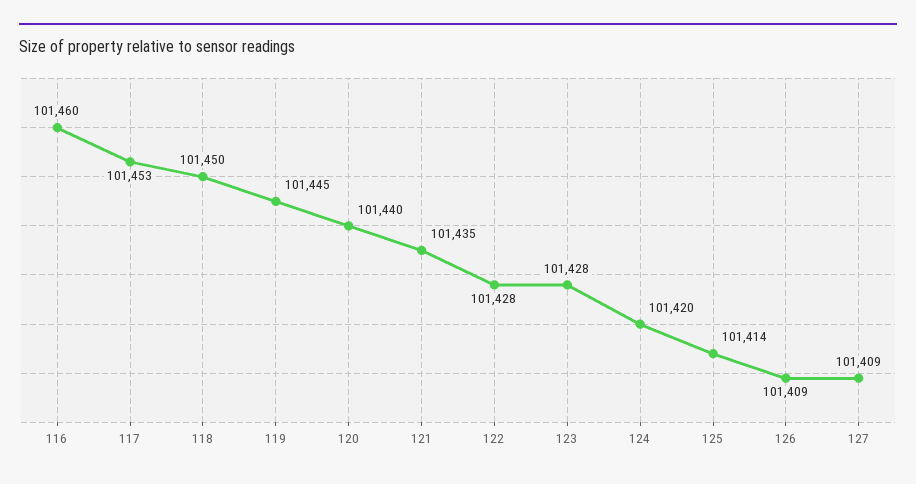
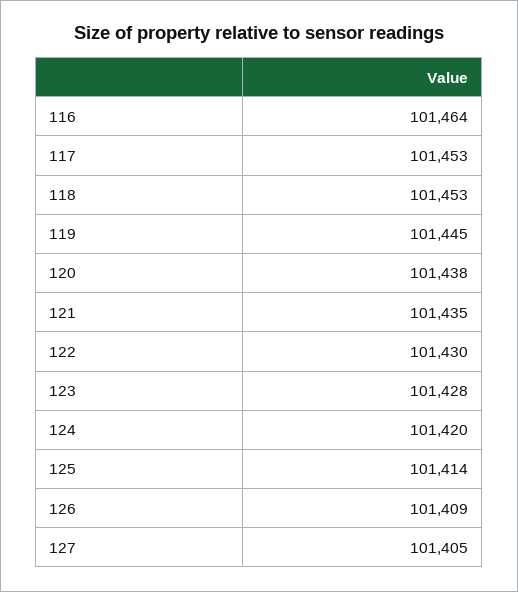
116: 101460 -> 101464
118: 101450 -> 101453
120: 101440 -> 101438
122: 101428 -> 101430
127: 101409 -> 101405

